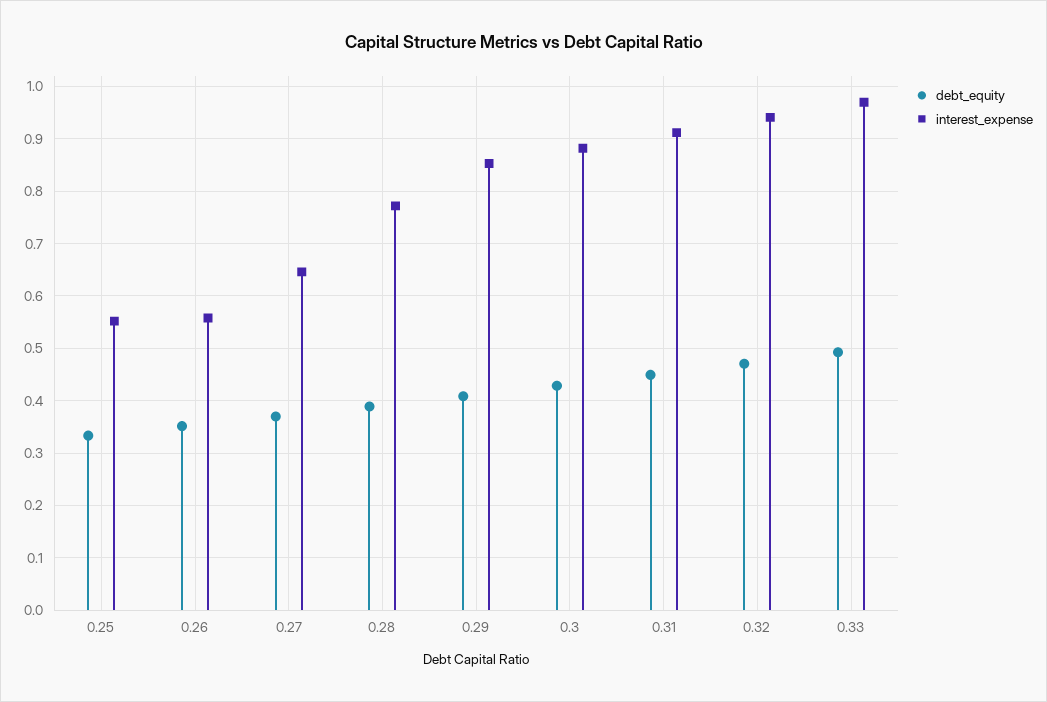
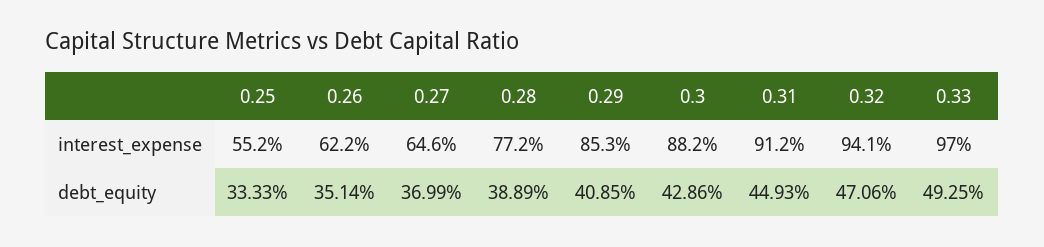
interest_expense, 0.26: 0.56 -> 0.622

